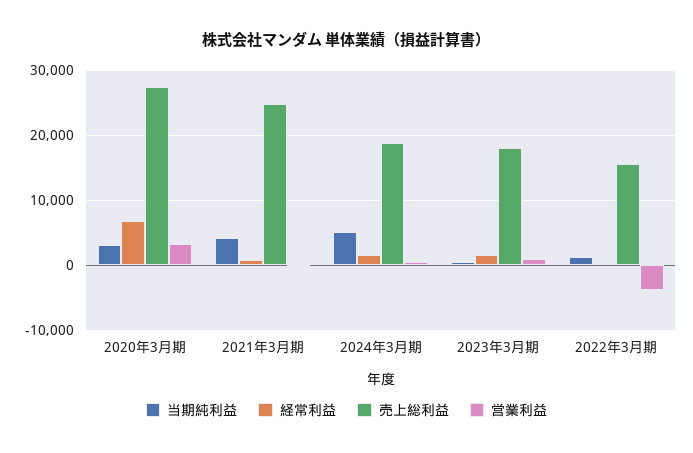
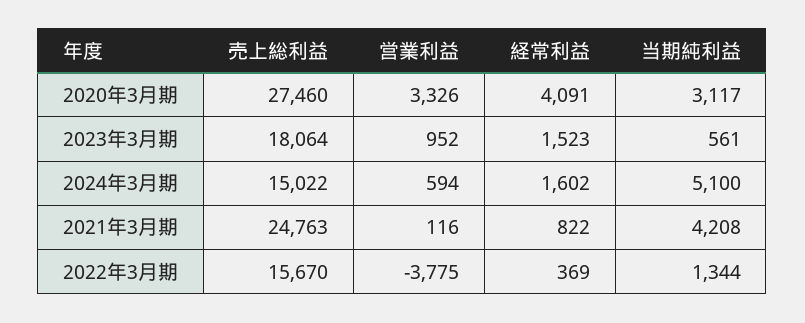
経常利益, 2020年3月期: 7000 -> 4091
売上総利益, 2024年3月期: 19000 -> 15022

